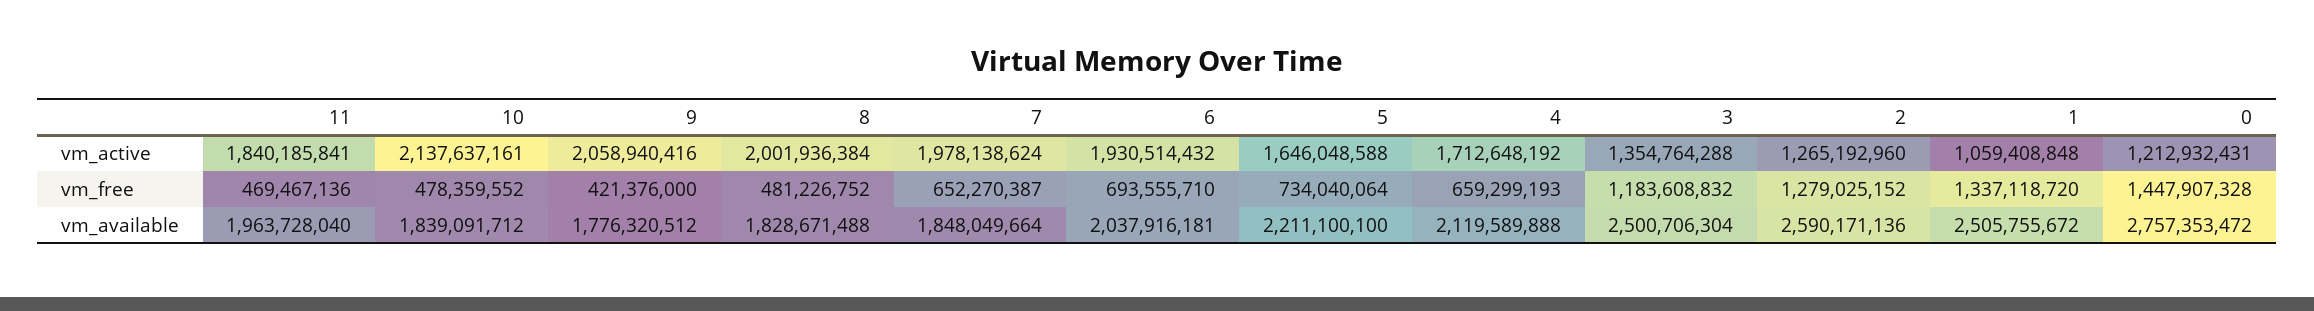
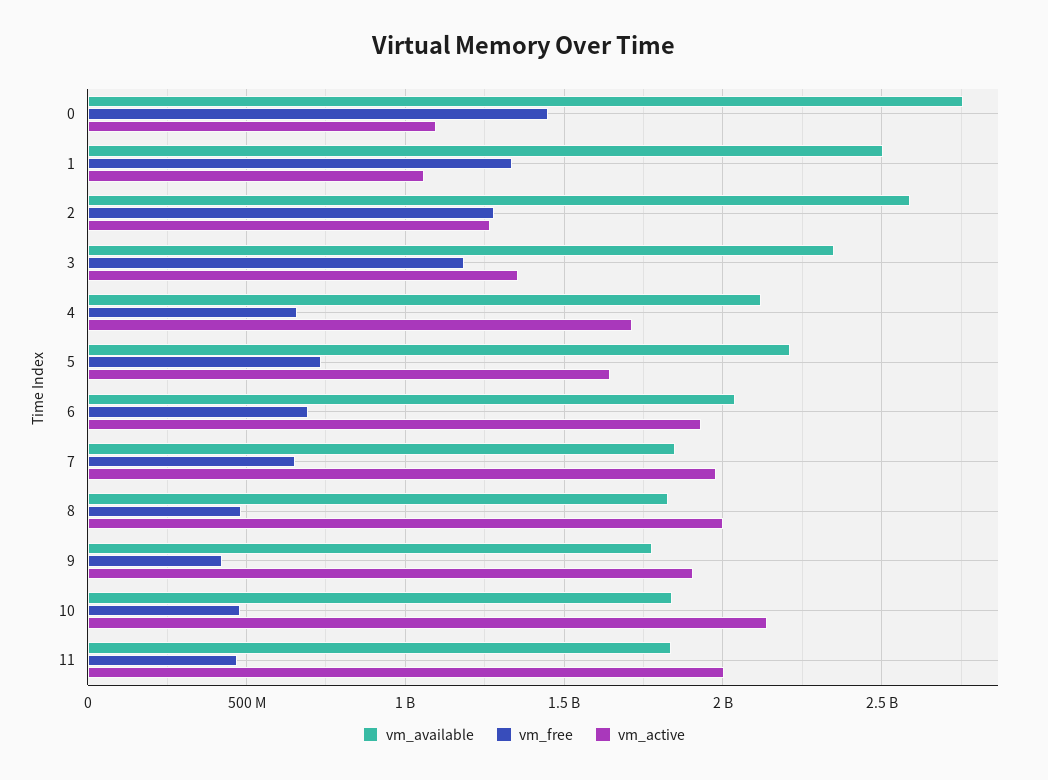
vm_active, 11: 1840185841 -> 2000000000
vm_active, 9: 2058940416 -> 1900000000
vm_active, 0: 1212932431 -> 1100000000
vm_available, 11: 1963728040 -> 1850000000
vm_available, 3: 2500706304 -> 2350000000

